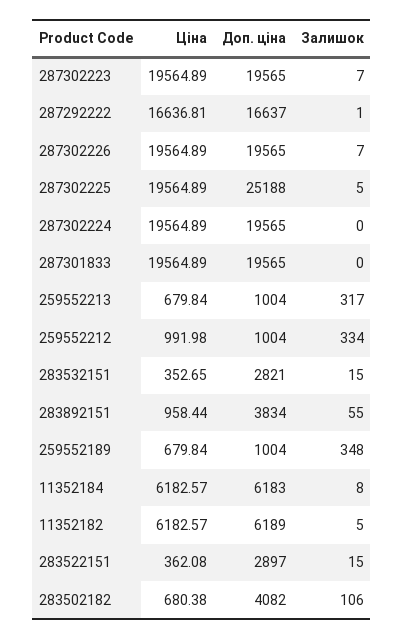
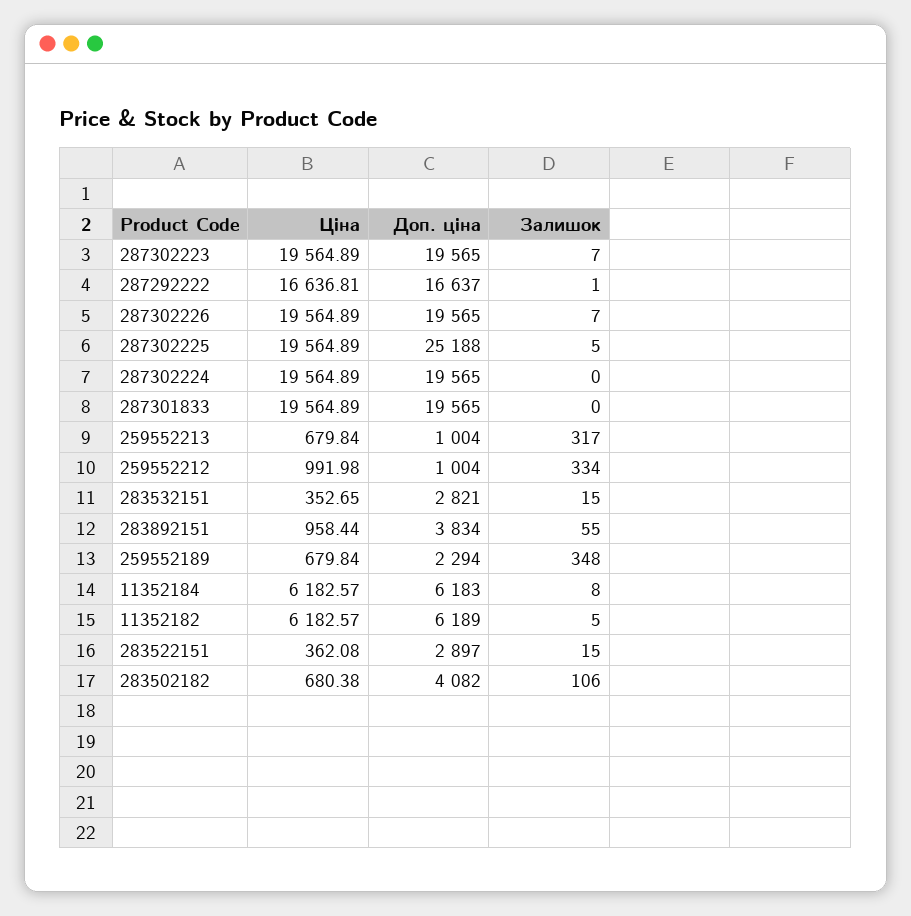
Доп. ціна, 259552189: 1004 -> 2294

